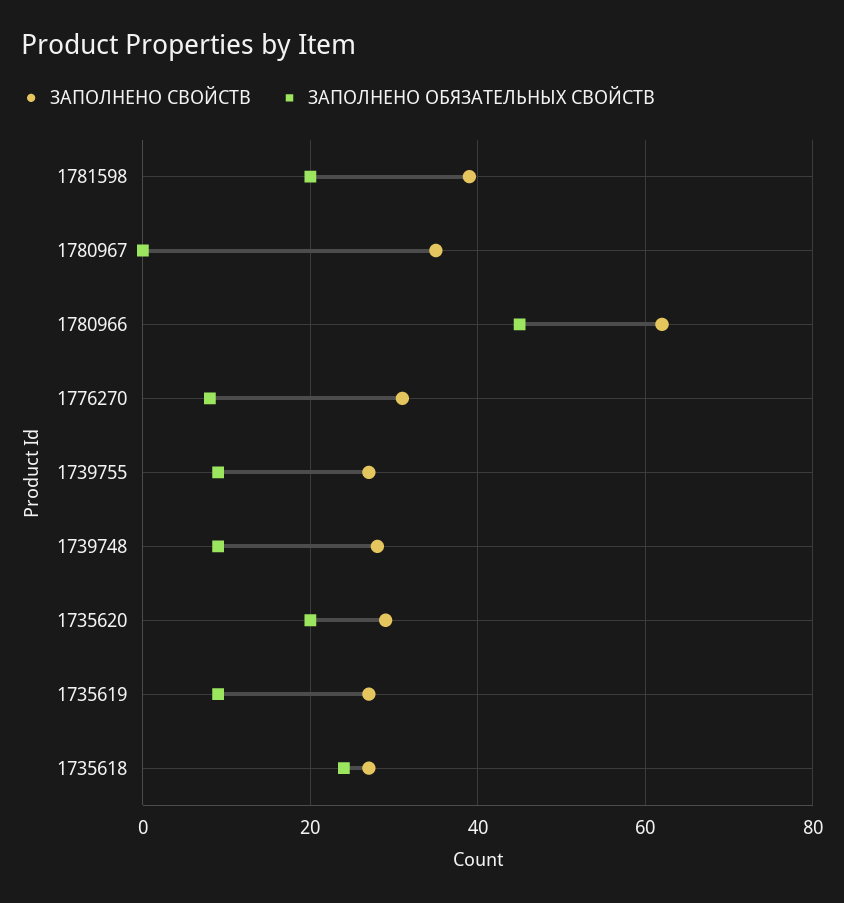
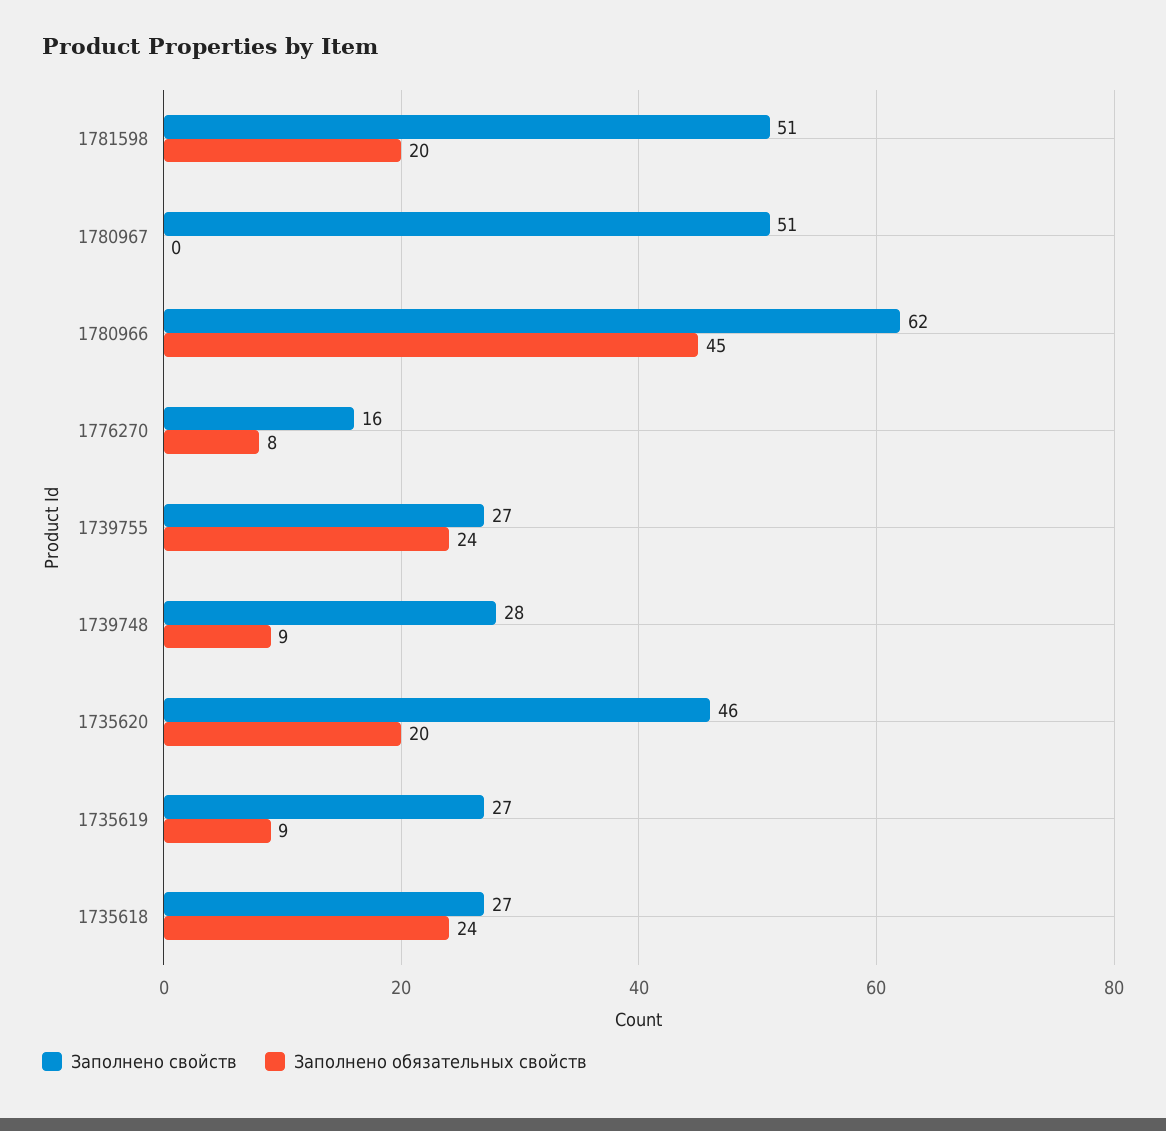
ЗАПОЛНЕНО СВОЙСТВ, 1781598: 40 -> 51
ЗАПОЛНЕНО СВОЙСТВ, 1780967: 35 -> 51
ЗАПОЛНЕНО СВОЙСТВ, 1776270: 30 -> 16
ЗАПОЛНЕНО ОБЯЗАТЕЛЬНЫХ СВОЙСТВ, 1739755: 10 -> 24
ЗАПОЛНЕНО СВОЙСТВ, 1735620: 30 -> 46

